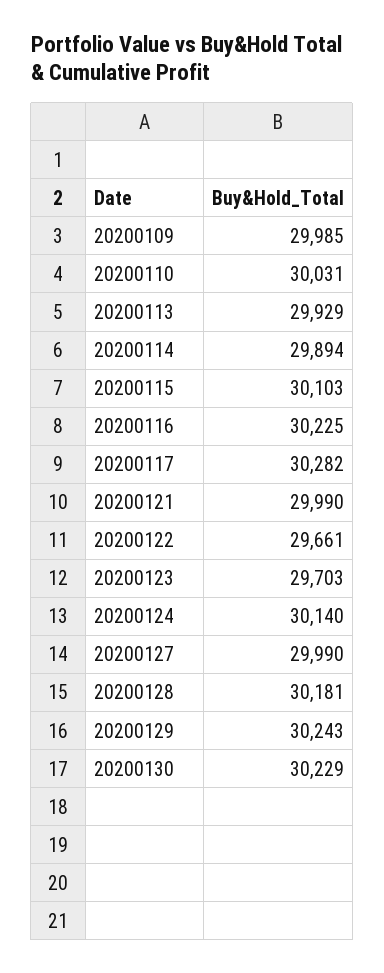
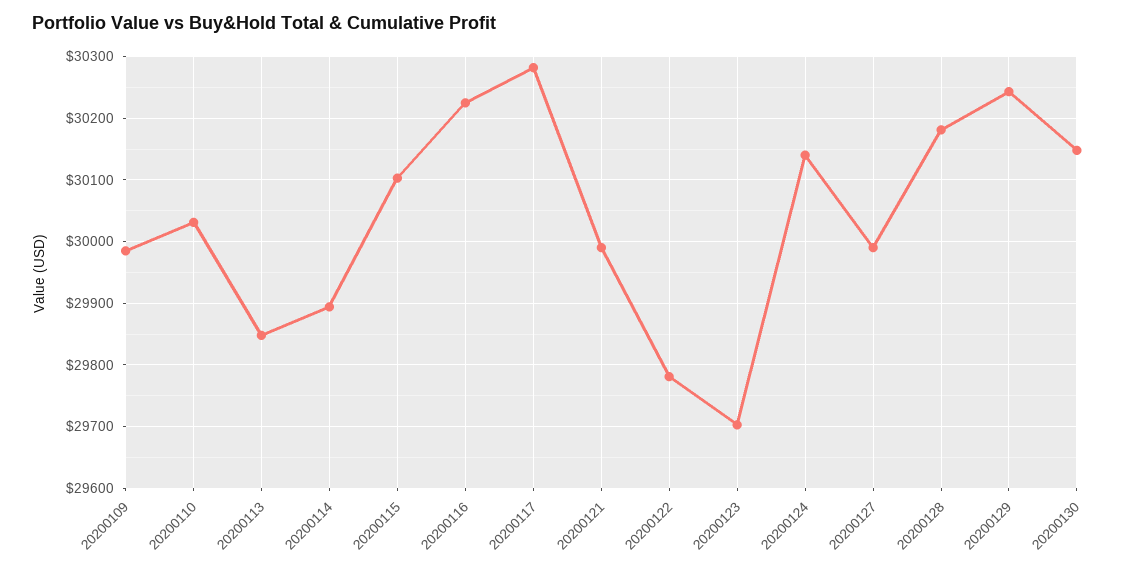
20200113: 29929 -> 29850
20200122: 29661 -> 29780
20200130: 30229 -> 30150

